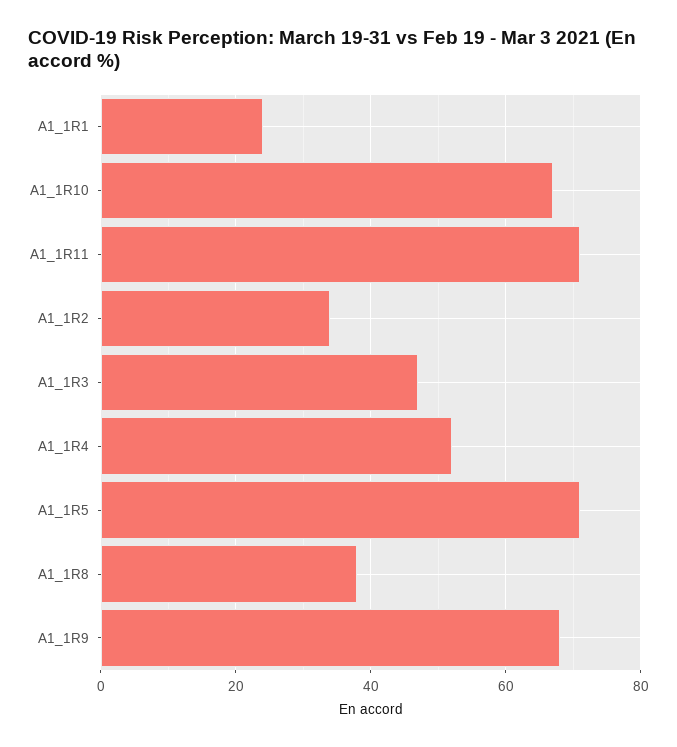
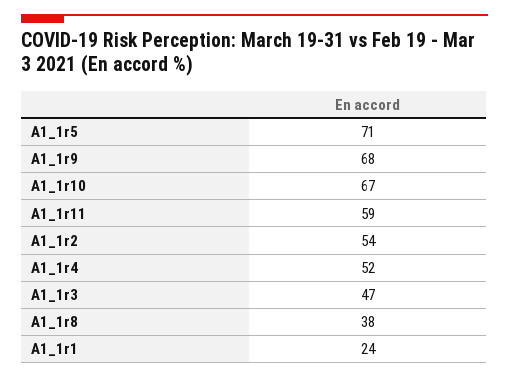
A1_1R11: 70 -> 59
A1_1R2: 35 -> 54

